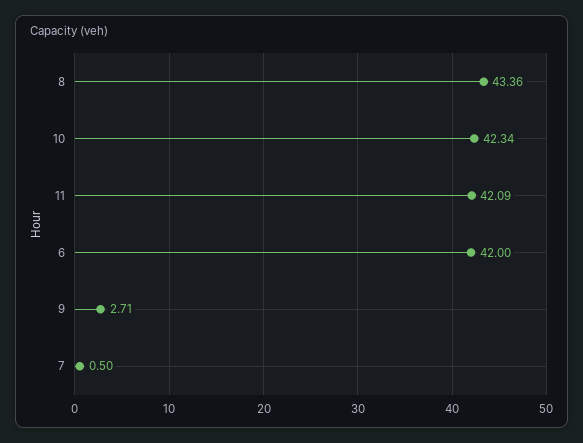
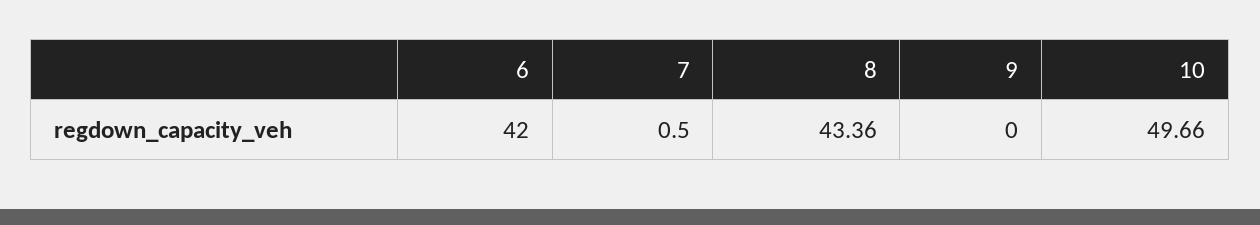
10: 42.34 -> 49.66
11: 42.09 -> none
9: 2.71 -> 0

